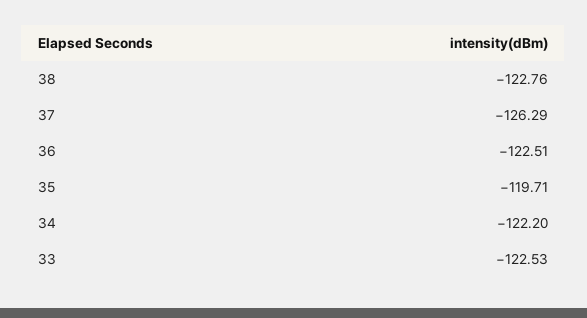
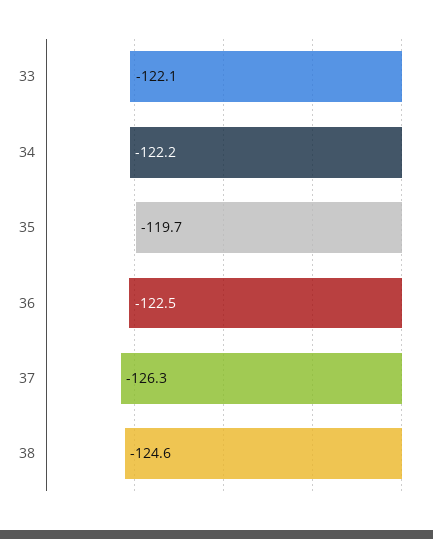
38: -122.76 -> -124.6
33: -122.53 -> -122.1

